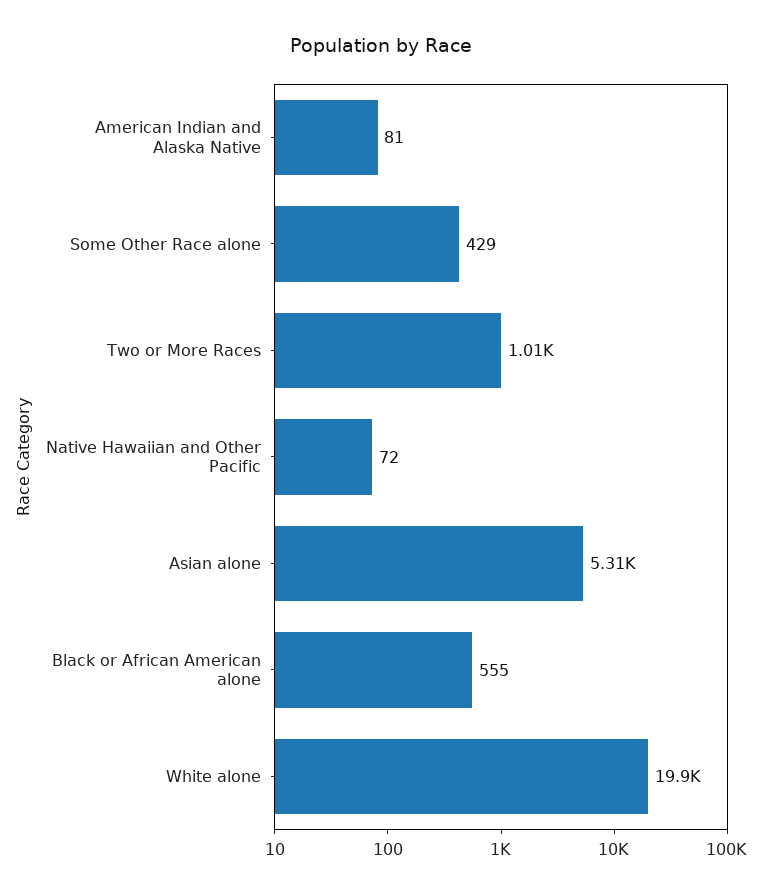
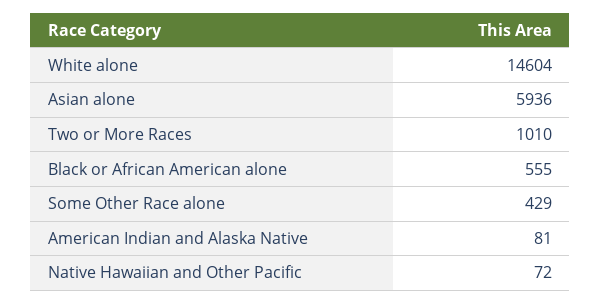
Asian alone: 5310 -> 5936
White alone: 19900 -> 14604

